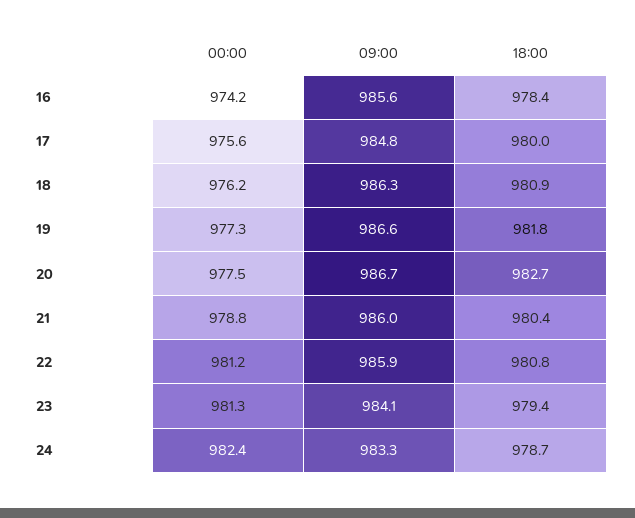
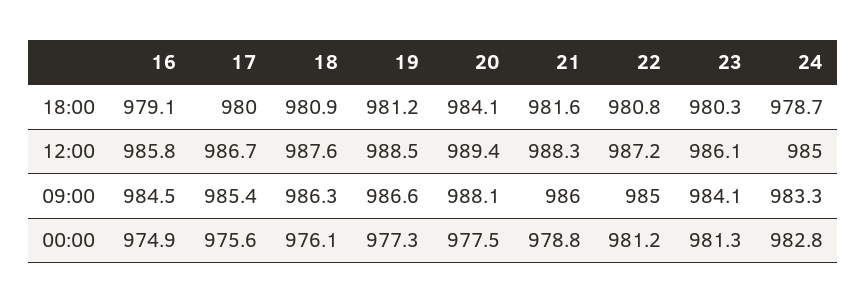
00:00, 16: 974.2 -> 974.9
09:00, 16: 985.6 -> 984.5
18:00, 16: 978.4 -> 979.1
09:00, 17: 984.8 -> 985.4
00:00, 18: 976.2 -> 976.1
18:00, 19: 981.8 -> 981.2
09:00, 20: 986.7 -> 988.1
18:00, 20: 982.7 -> 984.1
18:00, 21: 980.4 -> 981.6
09:00, 22: 985.9 -> 985
18:00, 23: 979.4 -> 980.3
00:00, 24: 982.4 -> 982.8
12:00, 16: none -> 985.8
12:00, 17: none -> 986.7
12:00, 18: none -> 987.6
12:00, 19: none -> 988.5
12:00, 20: none -> 989.4
12:00, 21: none -> 988.3
12:00, 22: none -> 987.2
12:00, 23: none -> 986.1
12:00, 24: none -> 985

